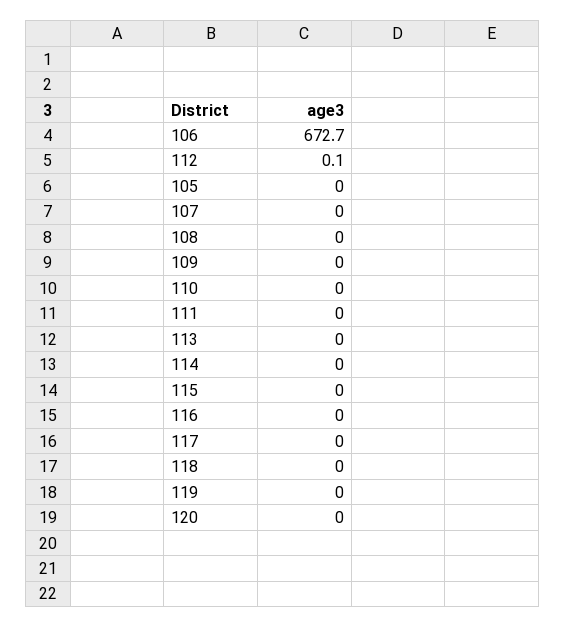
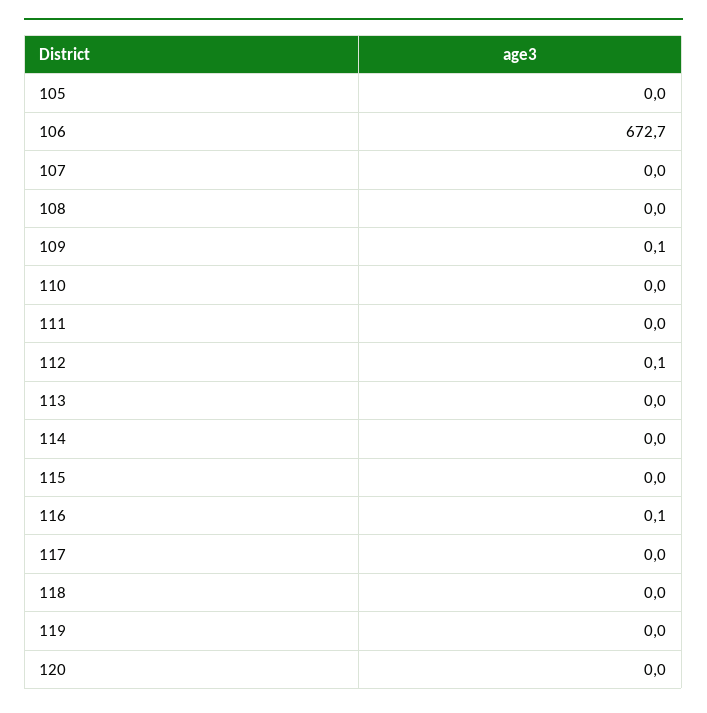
109: 0 -> 0.1
116: 0 -> 0.1

